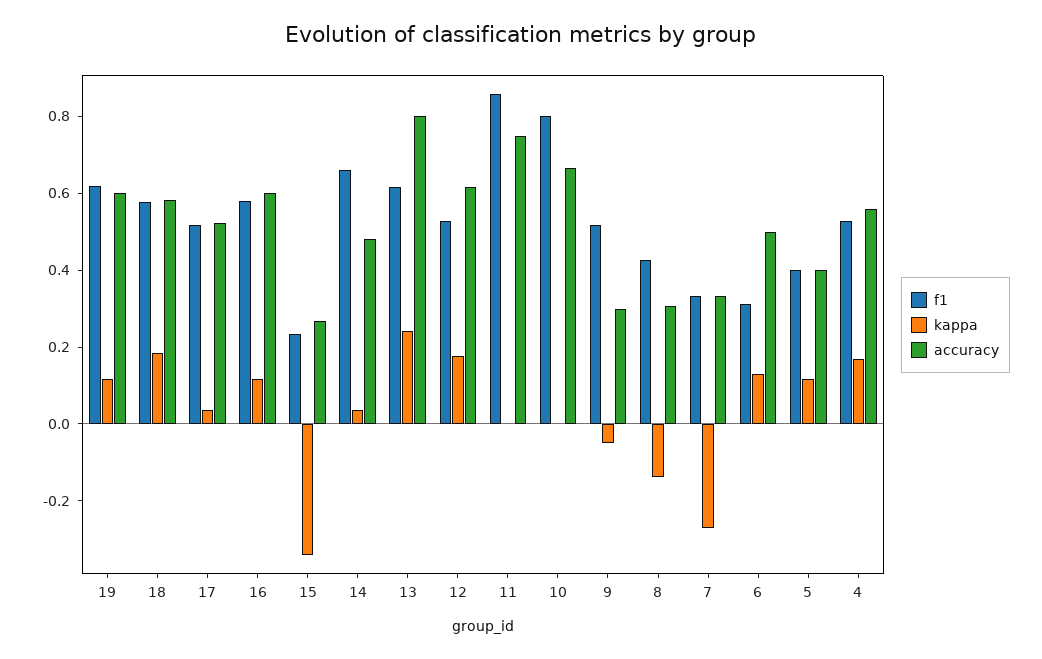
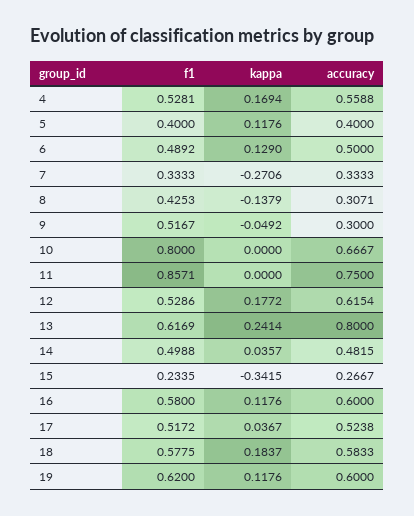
f1, 14: 0.65 -> 0.4988
f1, 6: 0.3 -> 0.4892

